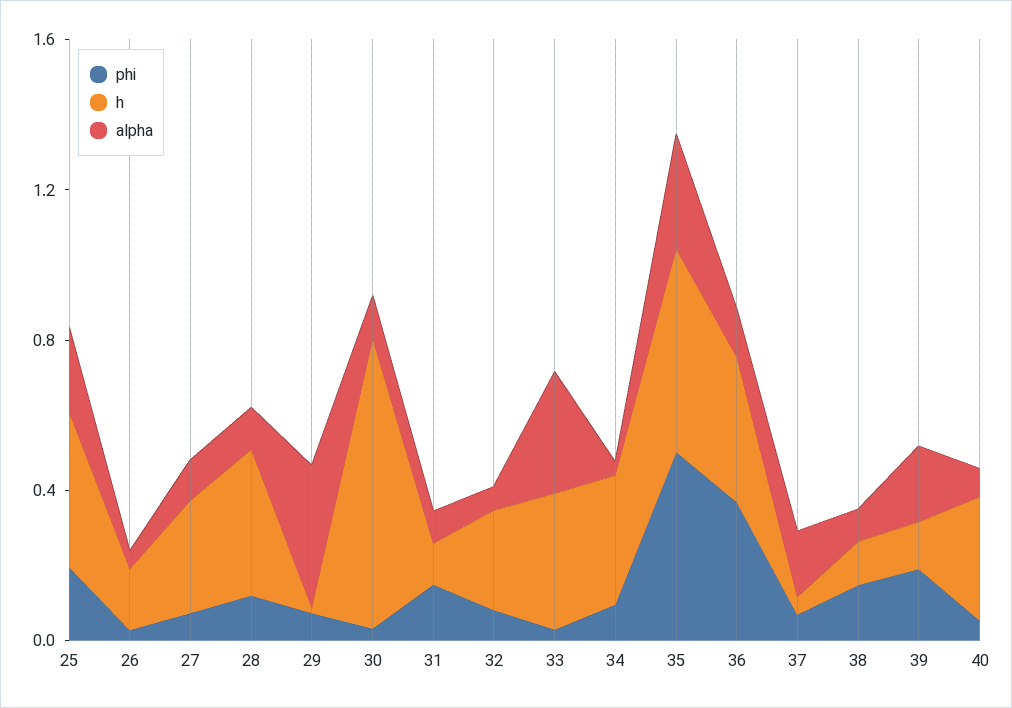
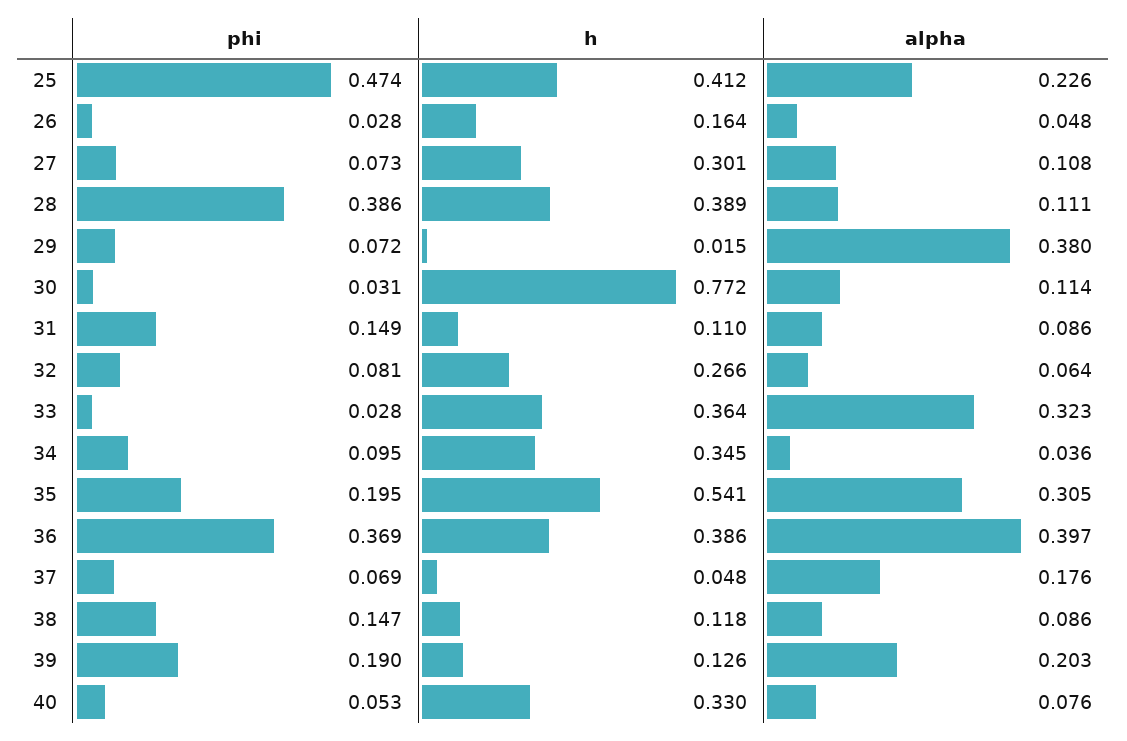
phi, 25: 0.2 -> 0.474
phi, 28: 0.1 -> 0.386
phi, 35: 0.5 -> 0.195
alpha, 36: 0.1 -> 0.397

